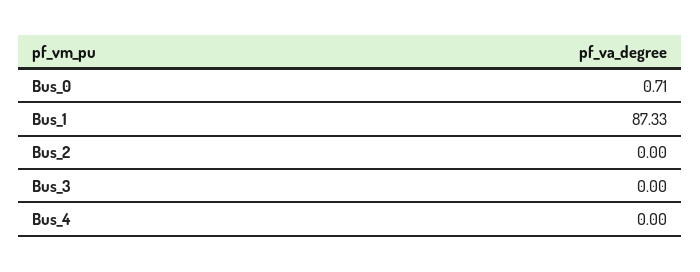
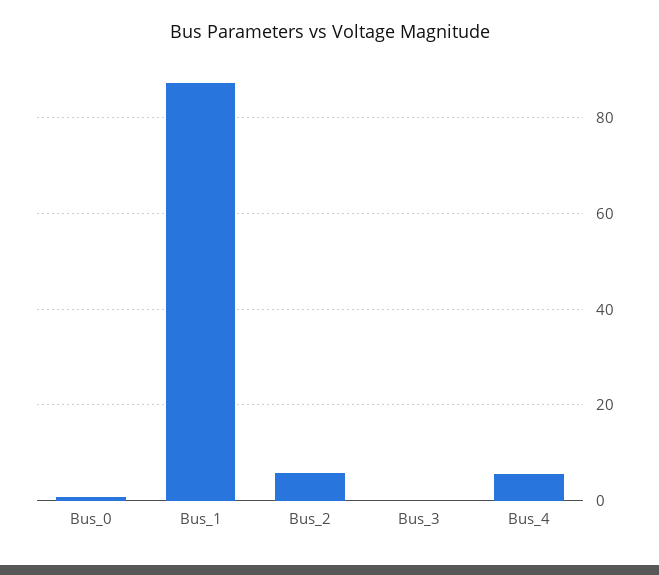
Bus_2: 0 -> 6
Bus_4: 0 -> 6

